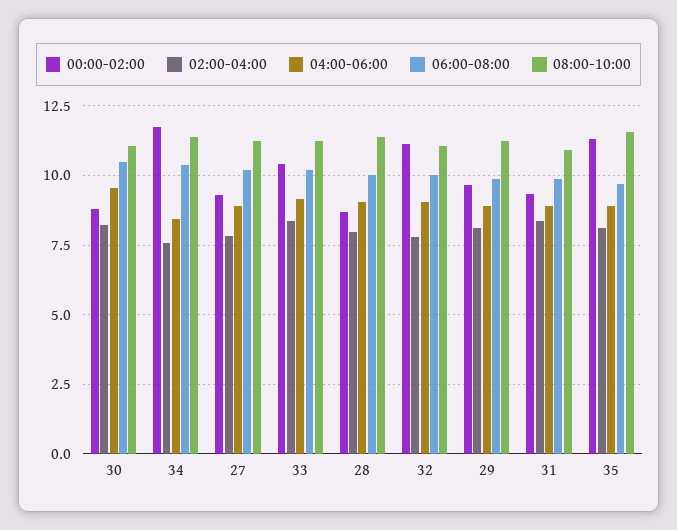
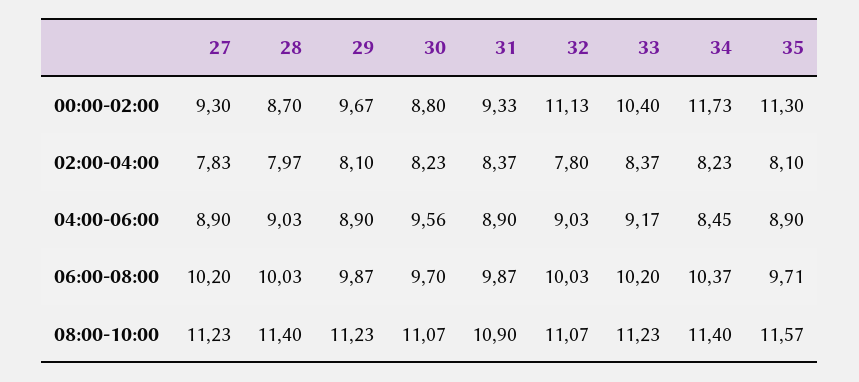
06:00-08:00, 30: 10.5 -> 9.7
02:00-04:00, 34: 7.5 -> 8.23

